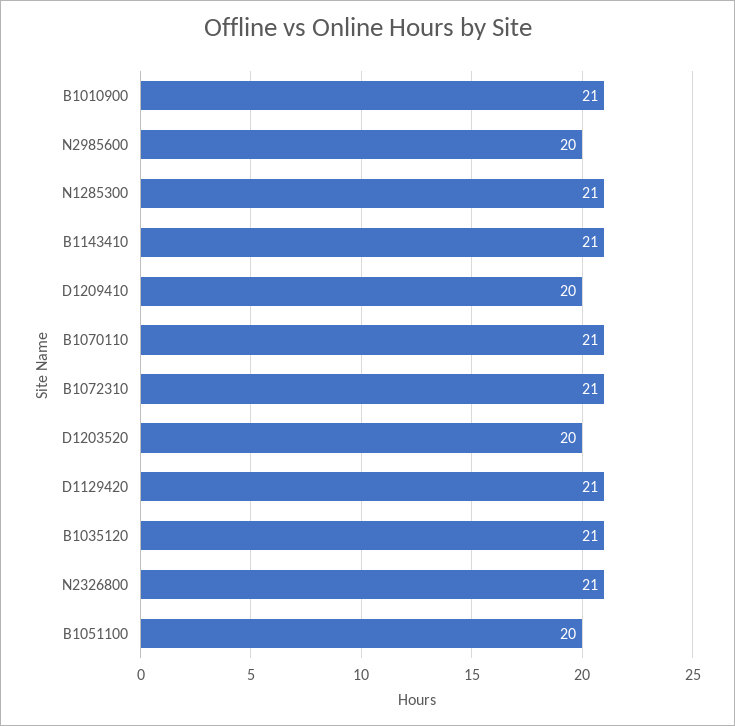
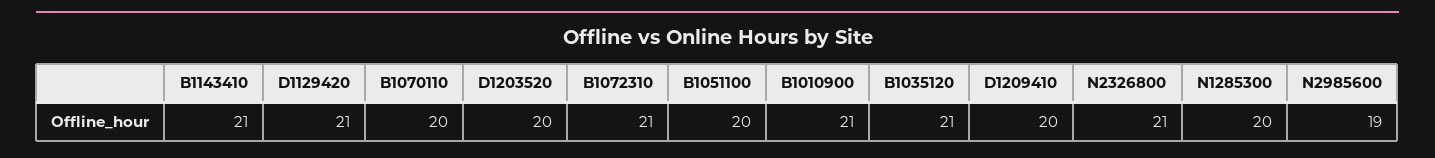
N2985600: 20 -> 19
N1285300: 21 -> 20
B1070110: 21 -> 20

